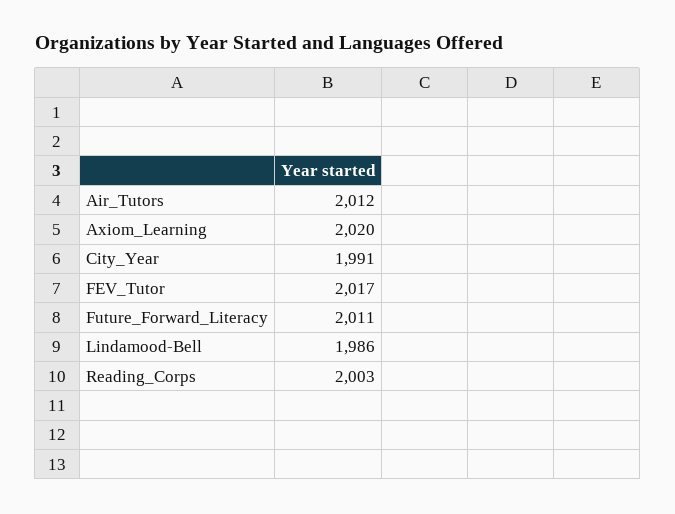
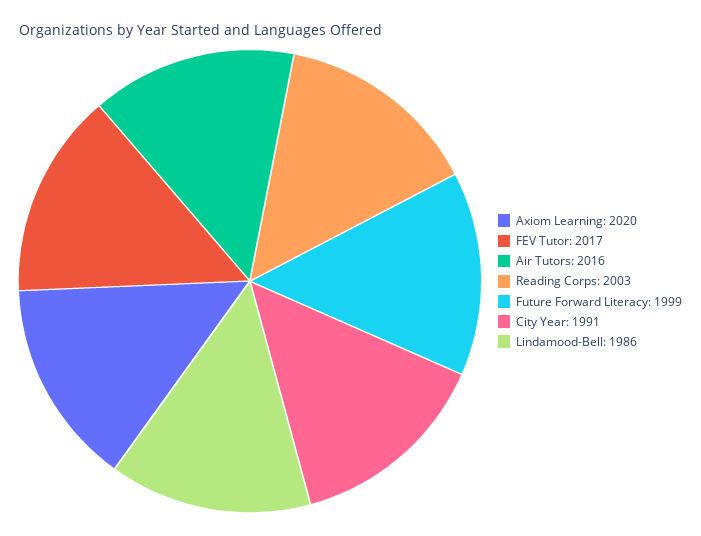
Air_Tutors: 2012 -> 2016
Future_Forward_Literacy: 2011 -> 1999

